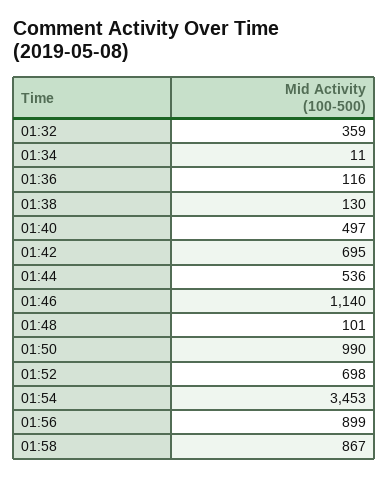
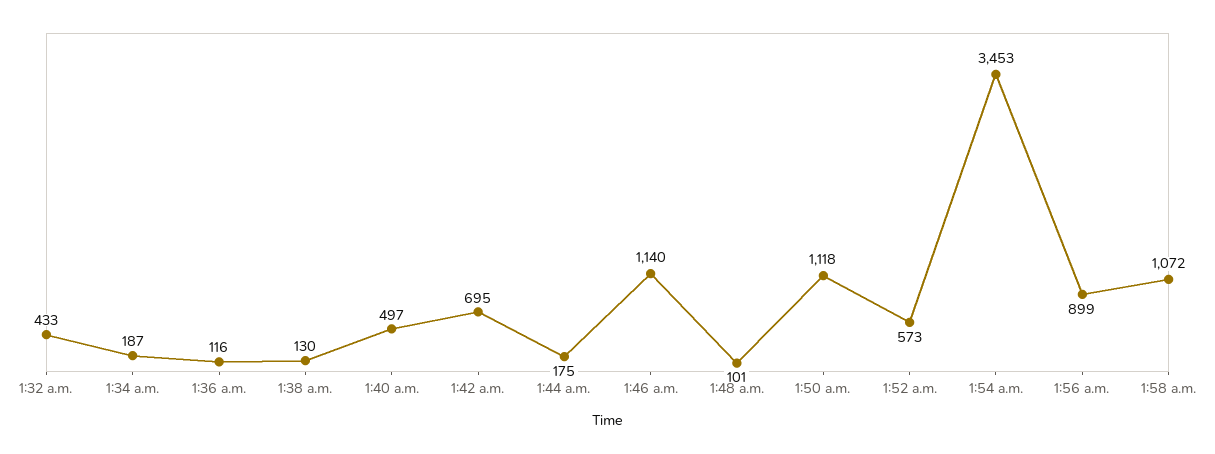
01:32: 359 -> 433
01:34: 11 -> 187
01:44: 536 -> 175
01:50: 990 -> 1118
01:52: 698 -> 573
01:58: 867 -> 1072

